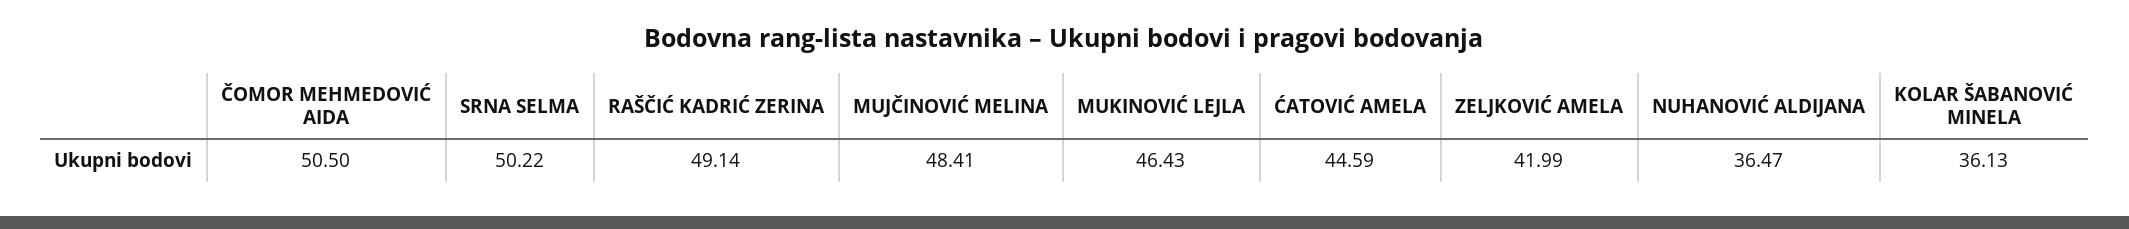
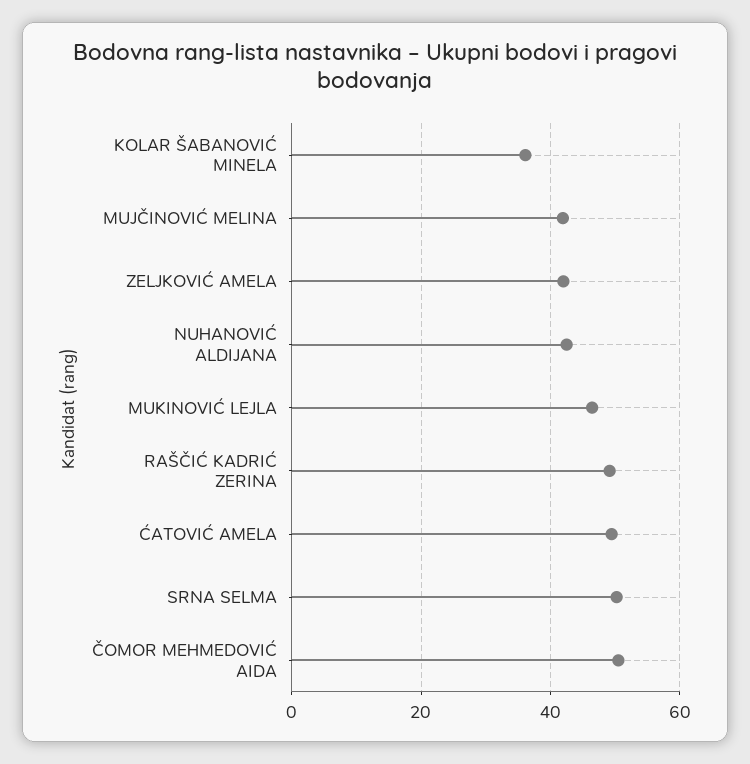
MUJČINOVIĆ MELINA: 48.41 -> 42
ĆATOVIĆ AMELA: 44.59 -> 50
NUHANOVIĆ ALDIJANA: 36.47 -> 42

